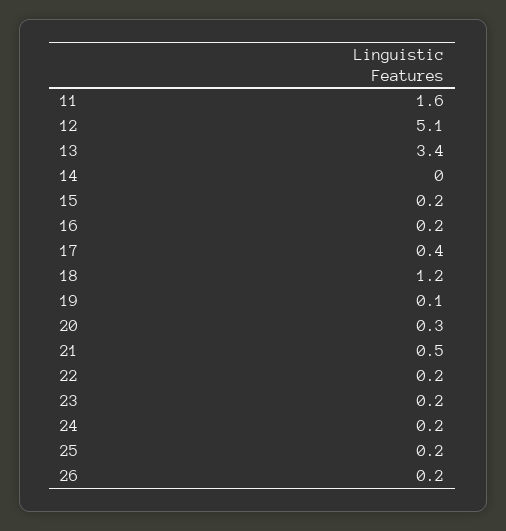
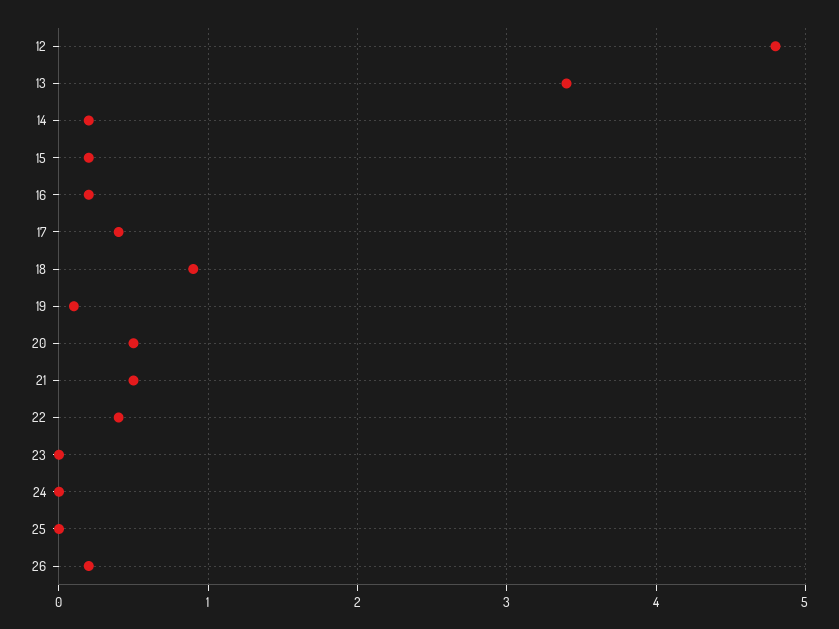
11: 1.6 -> none
12: 5.1 -> 4.8
14: 0 -> 0.2
18: 1.2 -> 0.9
20: 0.3 -> 0.5
22: 0.2 -> 0.4
23: 0.2 -> 0
24: 0.2 -> 0
25: 0.2 -> 0

